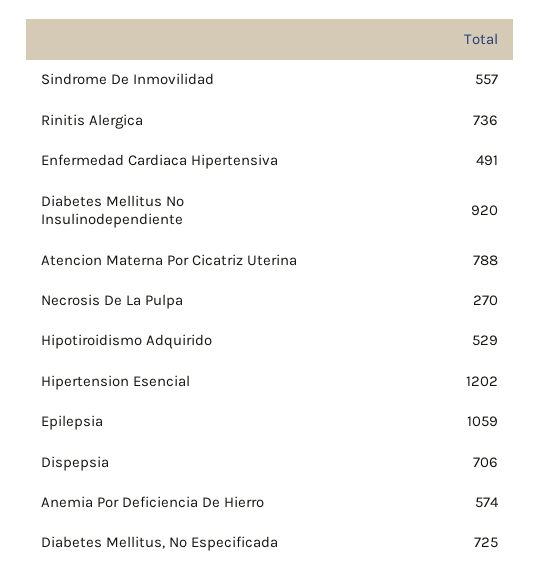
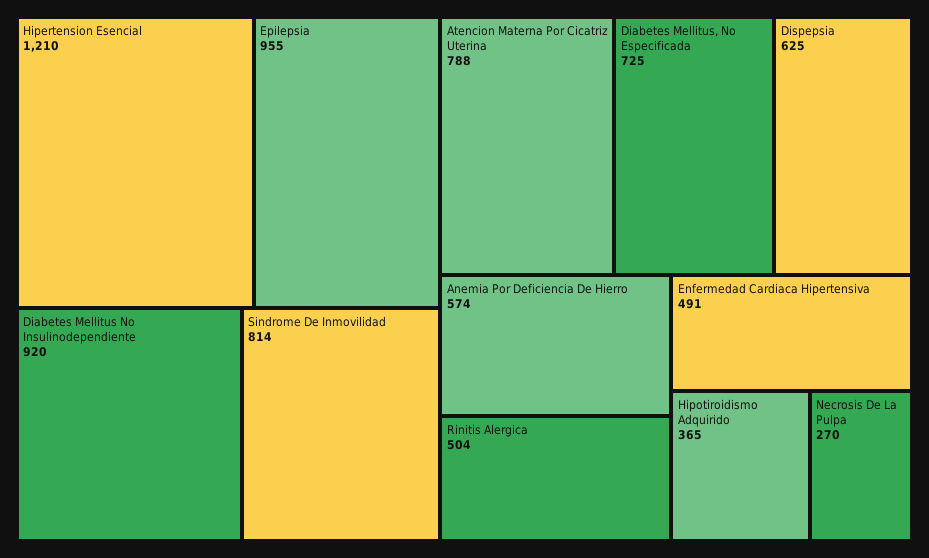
Sindrome De Inmovilidad: 557 -> 814
Rinitis Alergica: 736 -> 504
Hipotiroidismo Adquirido: 529 -> 365
Hipertension Esencial: 1202 -> 1210
Epilepsia: 1059 -> 955
Dispepsia: 706 -> 625

